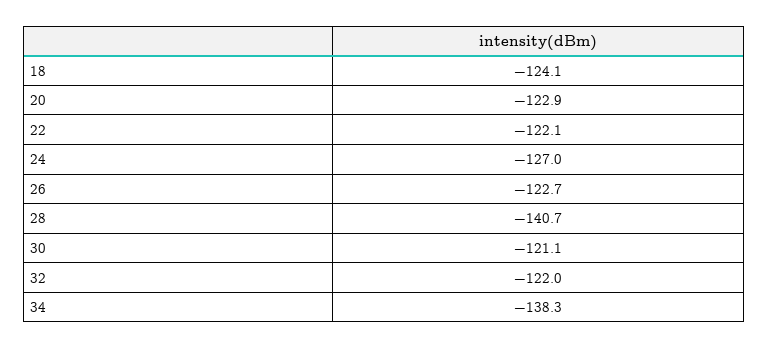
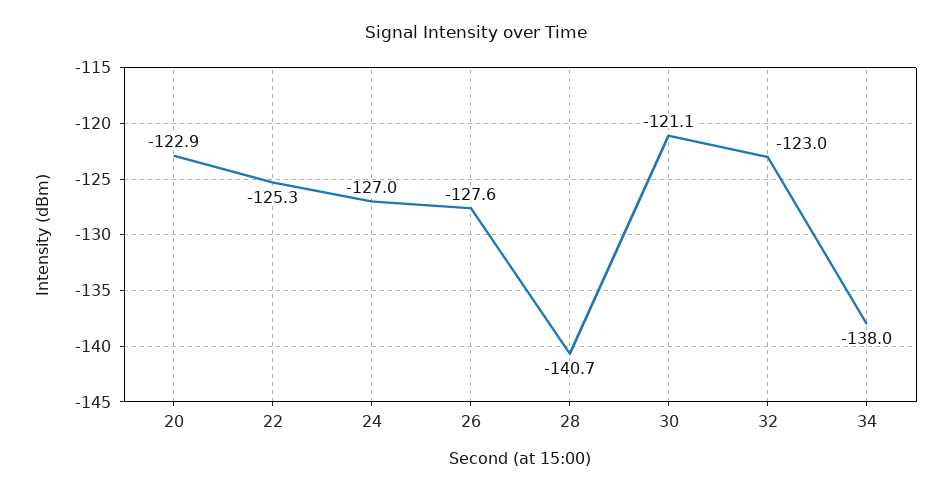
18: -124.1 -> none
22: -122.1 -> -125.3
26: -122.7 -> -127.6
32: -122 -> -123
34: -138.3 -> -138

